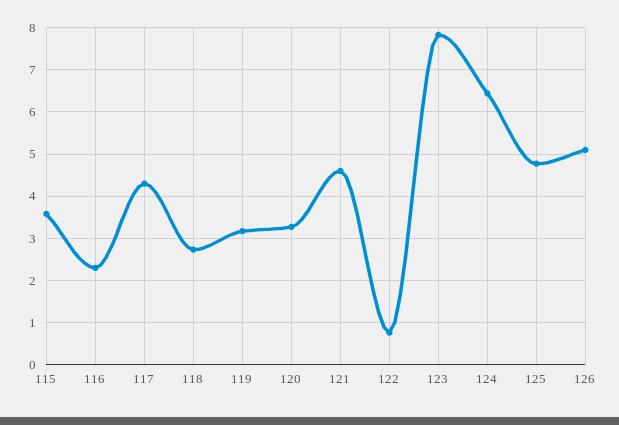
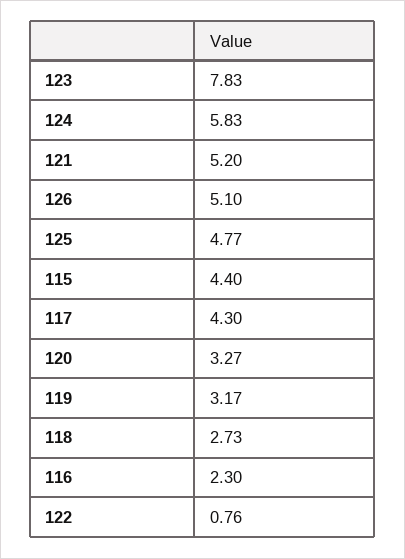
115: 3.6 -> 4.4
121: 4.6 -> 5.2
124: 6.4 -> 5.83

